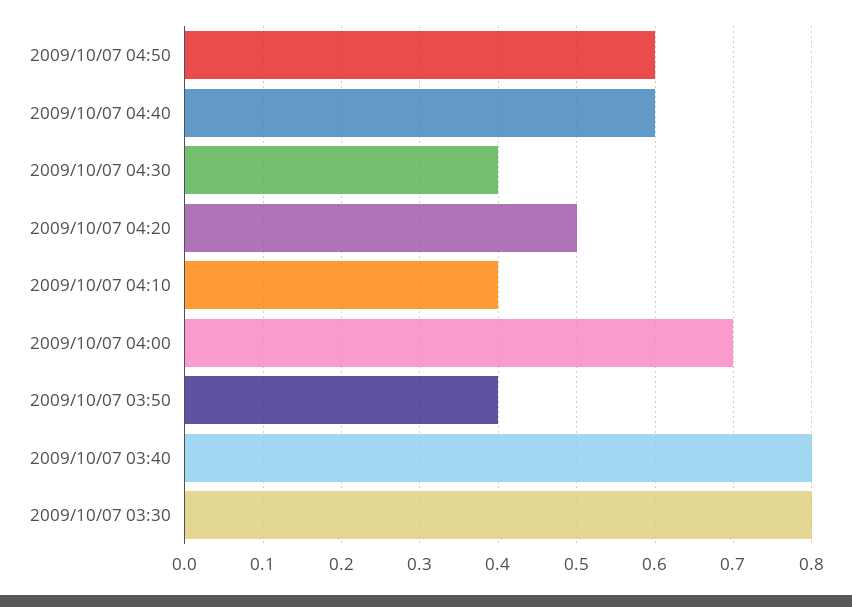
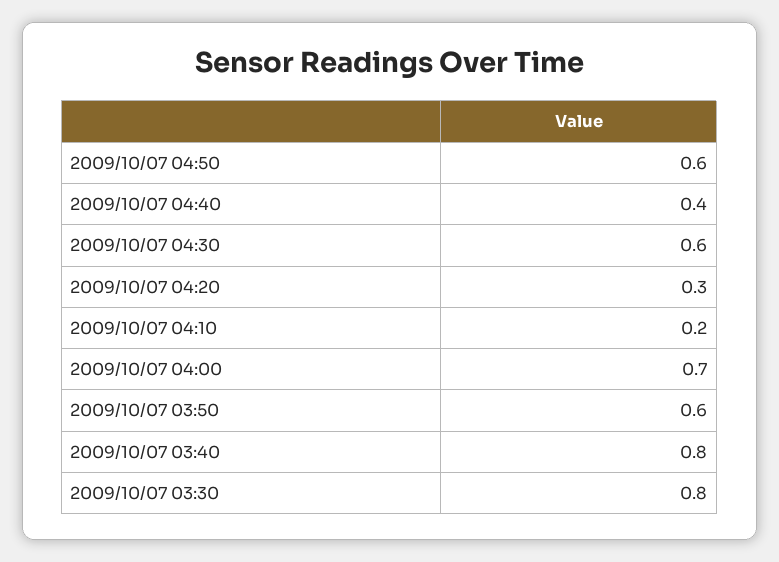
2009/10/07 04:40: 0.6 -> 0.4
2009/10/07 04:30: 0.4 -> 0.6
2009/10/07 04:20: 0.5 -> 0.3
2009/10/07 04:10: 0.4 -> 0.2
2009/10/07 03:50: 0.4 -> 0.6

